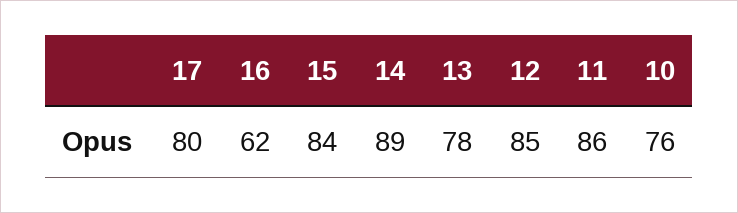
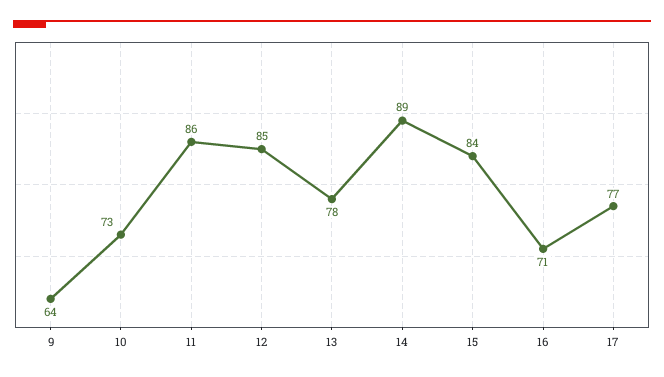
17: 80 -> 77
16: 62 -> 71
10: 76 -> 73
9: none -> 64

